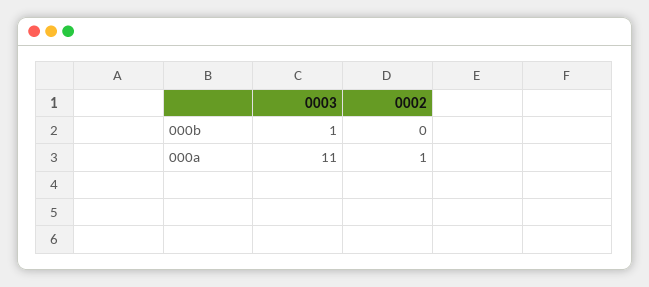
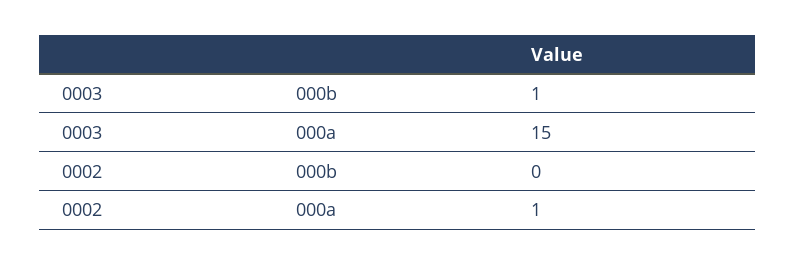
0003, 000a: 11 -> 15

